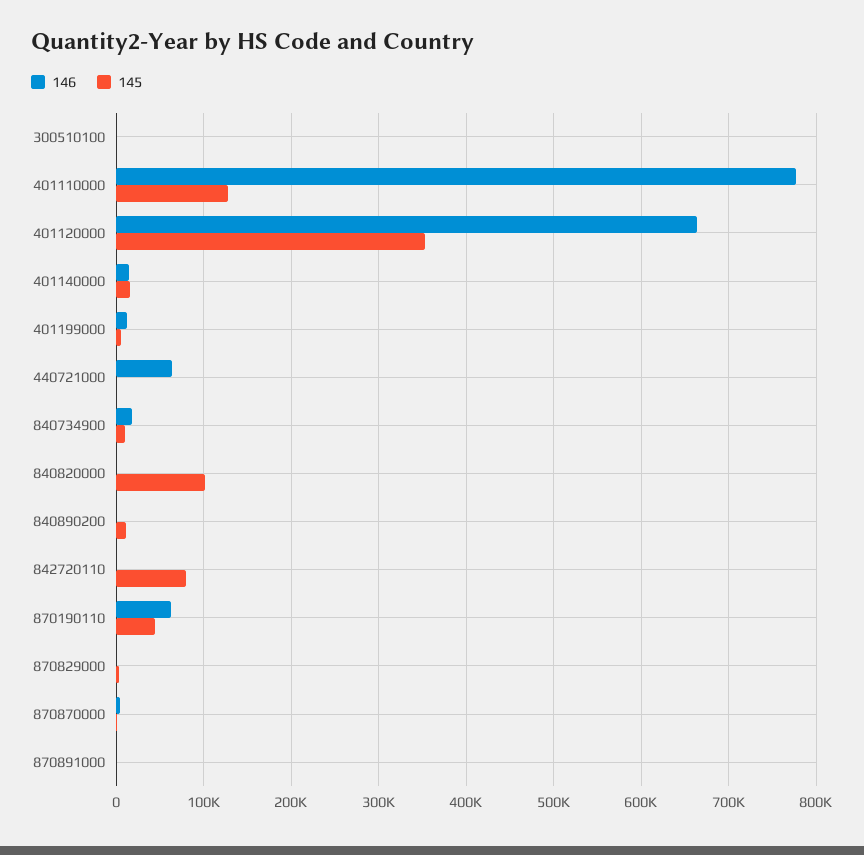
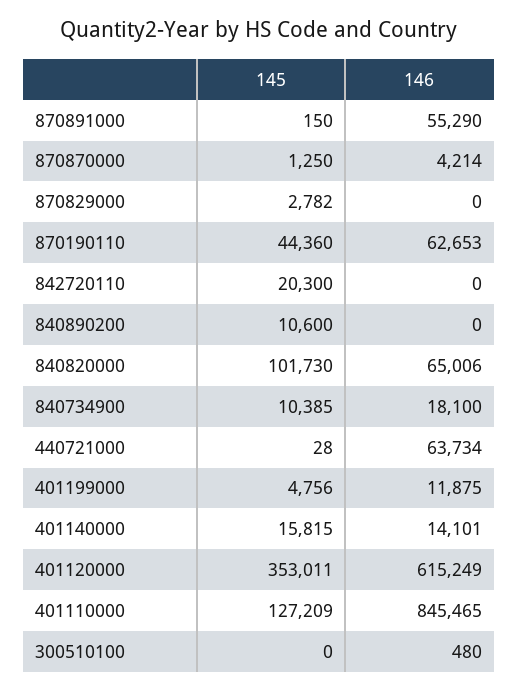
146, 401110000: 780000 -> 845465
146, 401120000: 660000 -> 615249
146, 840820000: 0 -> 65006
145, 842720110: 80000 -> 20300
146, 870891000: 0 -> 55290

